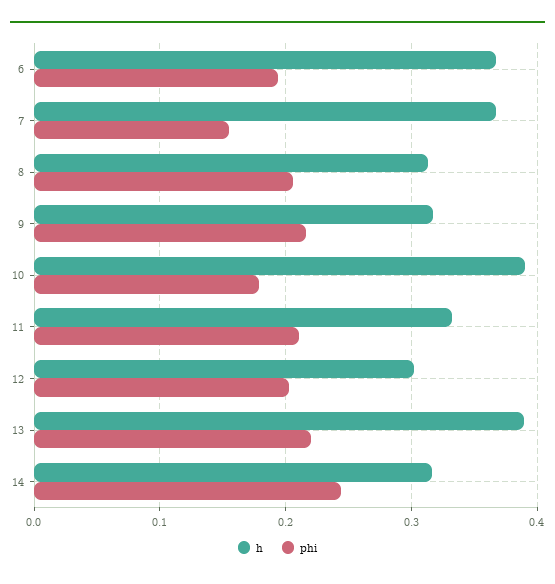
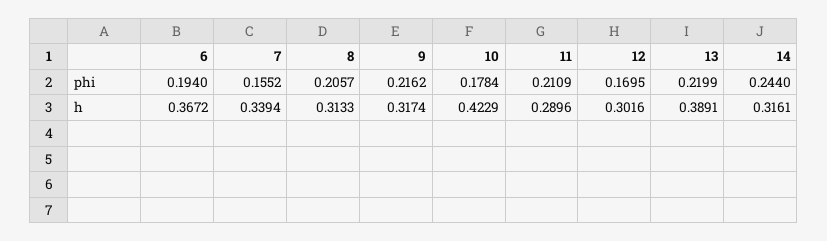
h, 7: 0.37 -> 0.3394
h, 10: 0.39 -> 0.4229
h, 11: 0.33 -> 0.2896
phi, 12: 0.2 -> 0.1695

